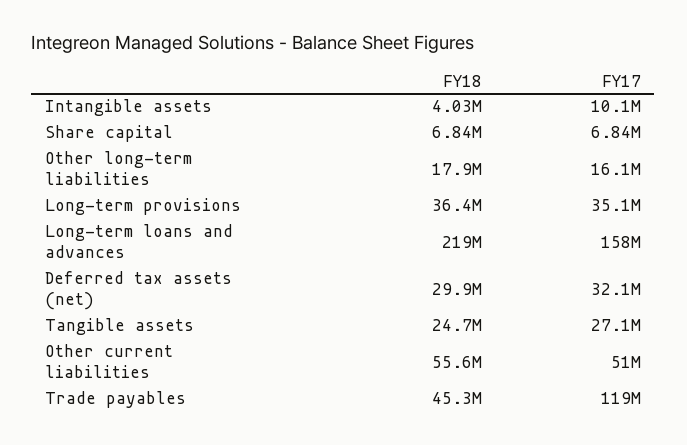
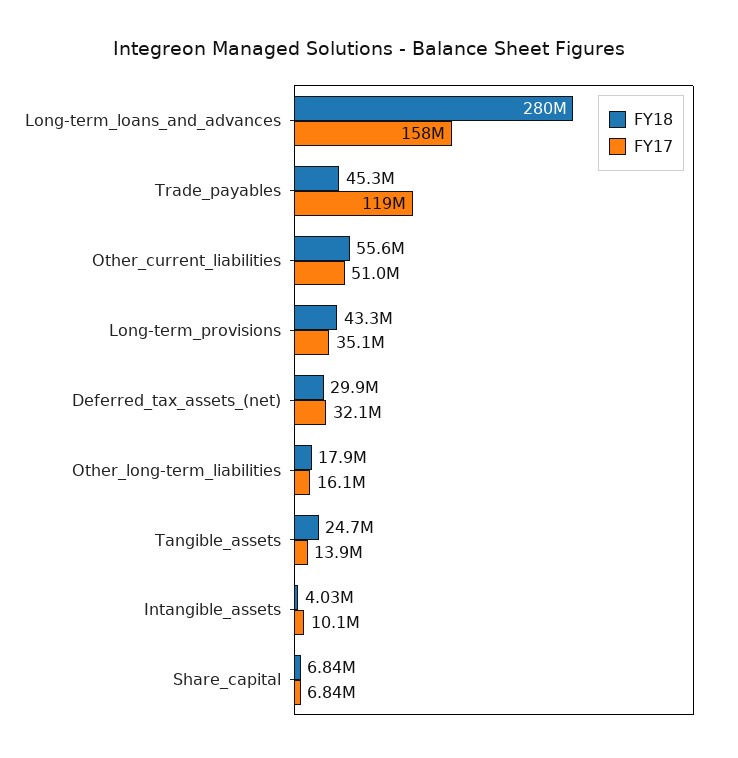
FY18, Long-term provisions: 36400000 -> 43300000
FY18, Long-term loans and advances: 219000000 -> 280000000
FY17, Tangible assets: 27100000 -> 13900000

